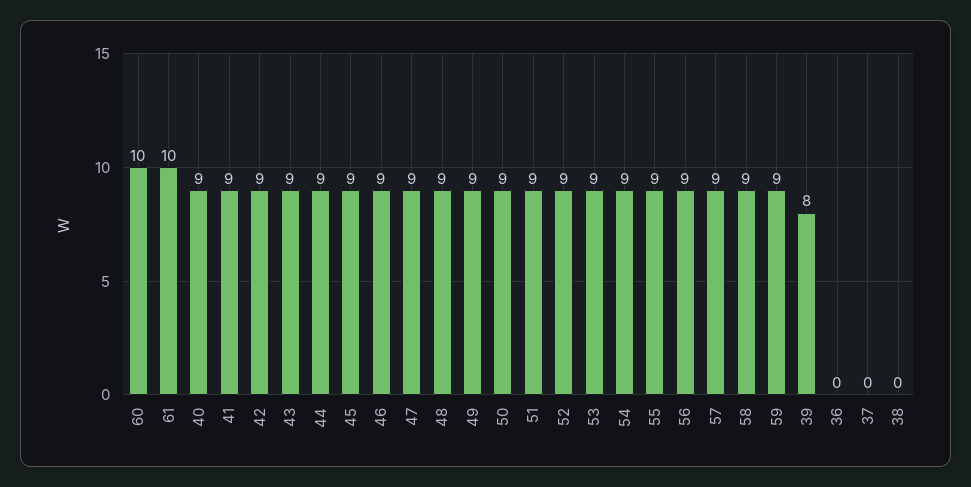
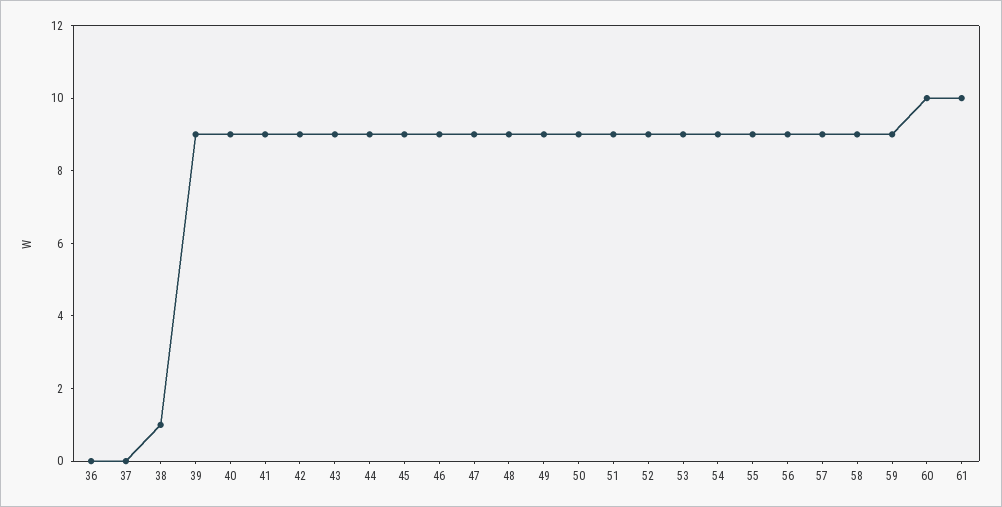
39: 8 -> 9
38: 0 -> 1

